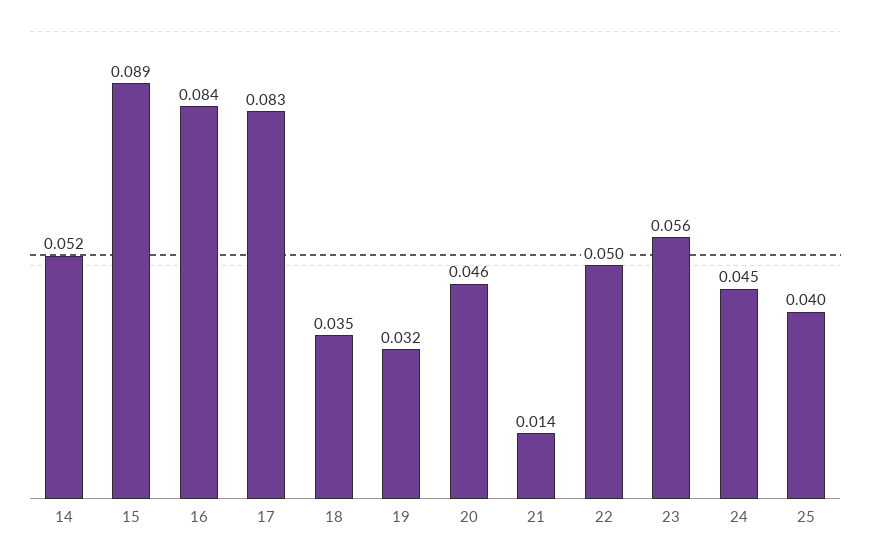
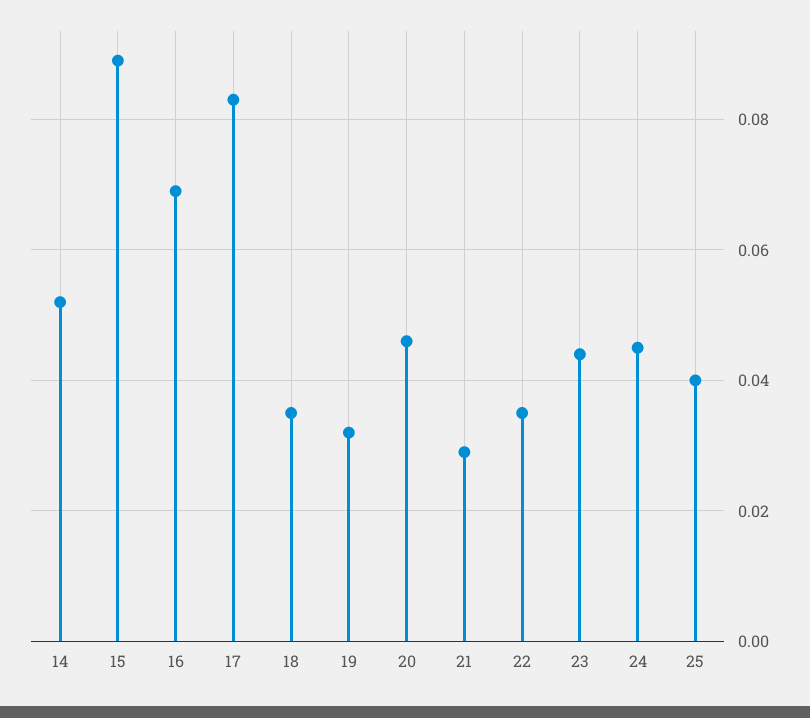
16: 0.084 -> 0.07
21: 0.014 -> 0.03
22: 0.05 -> 0.035
23: 0.056 -> 0.045

